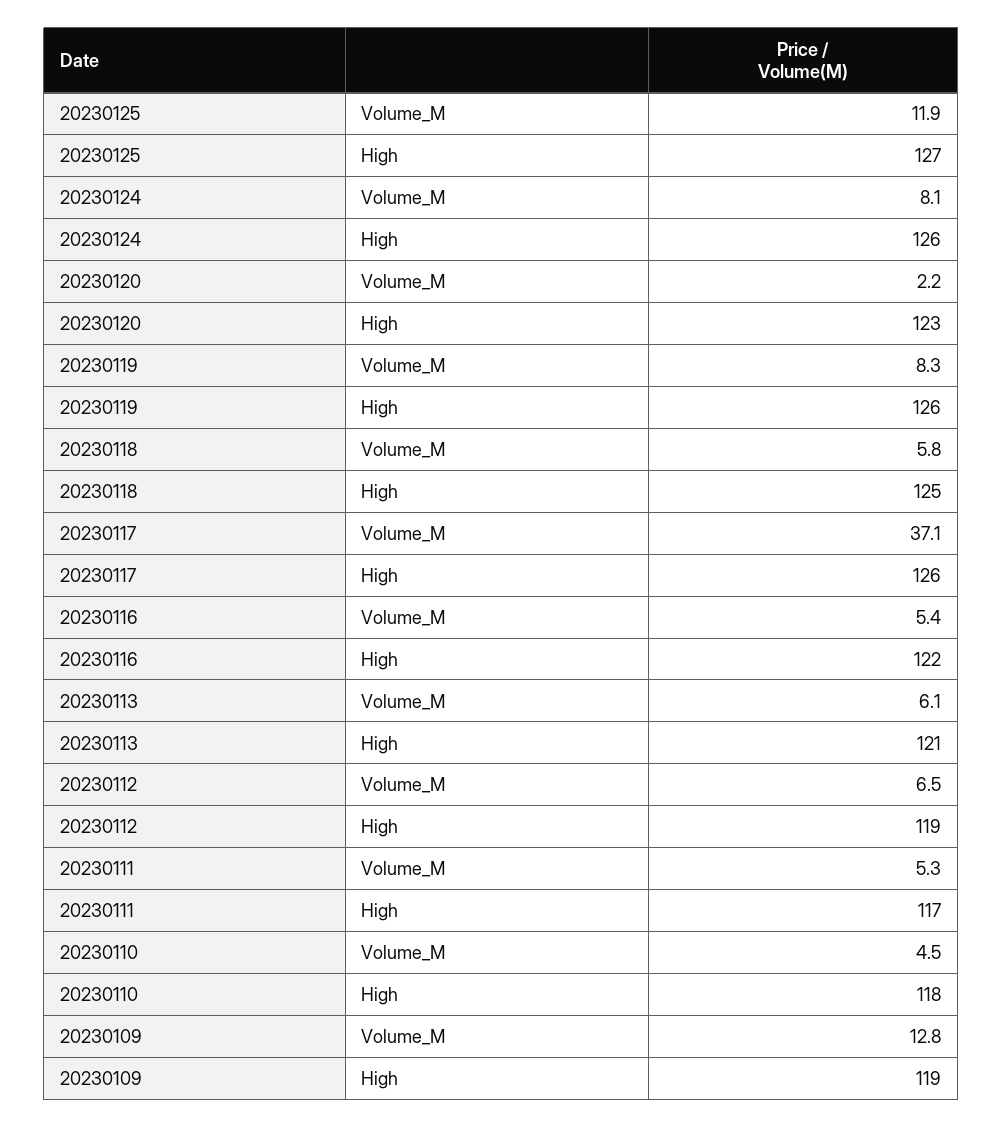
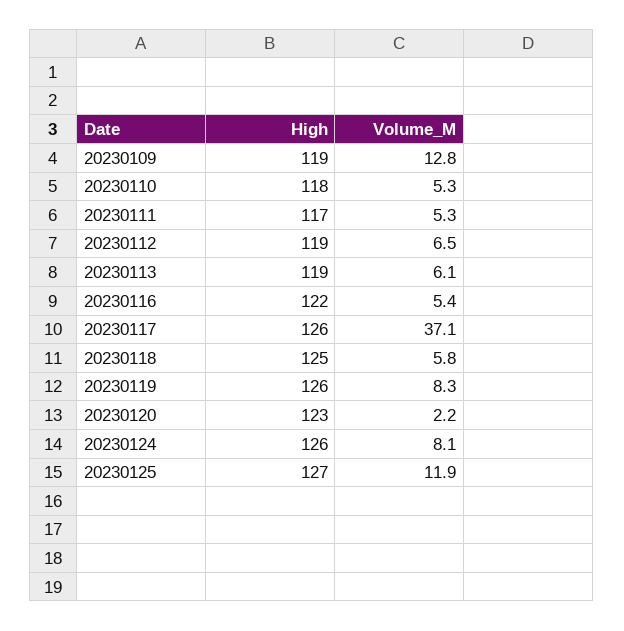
20230113, High: 121 -> 119
20230110, Volume_M: 4.5 -> 5.3

